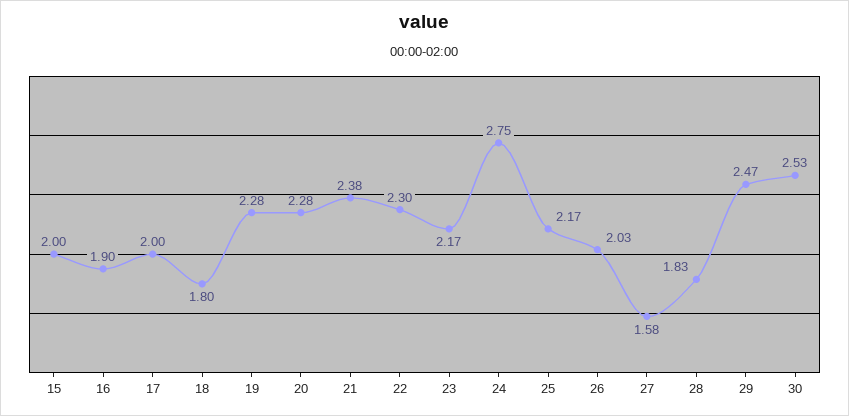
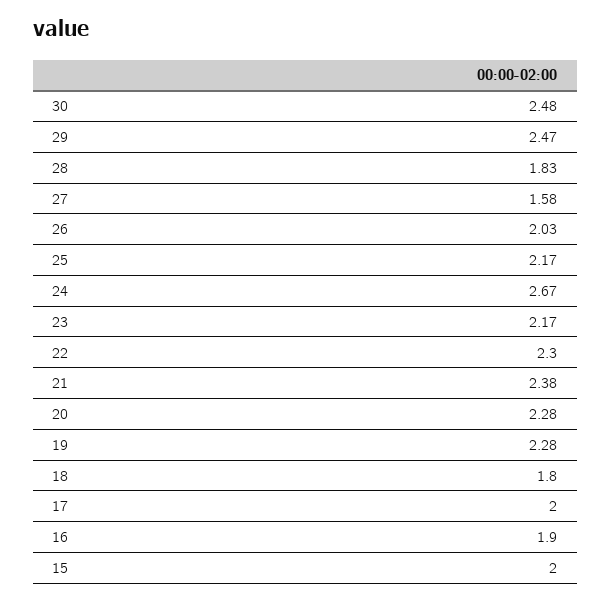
24: 2.75 -> 2.67
30: 2.53 -> 2.48

